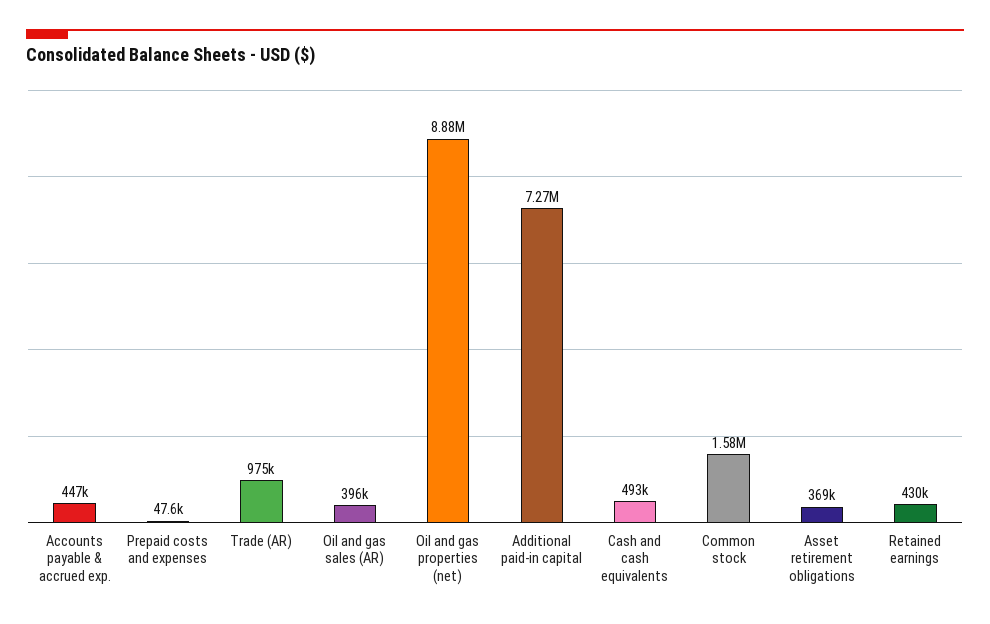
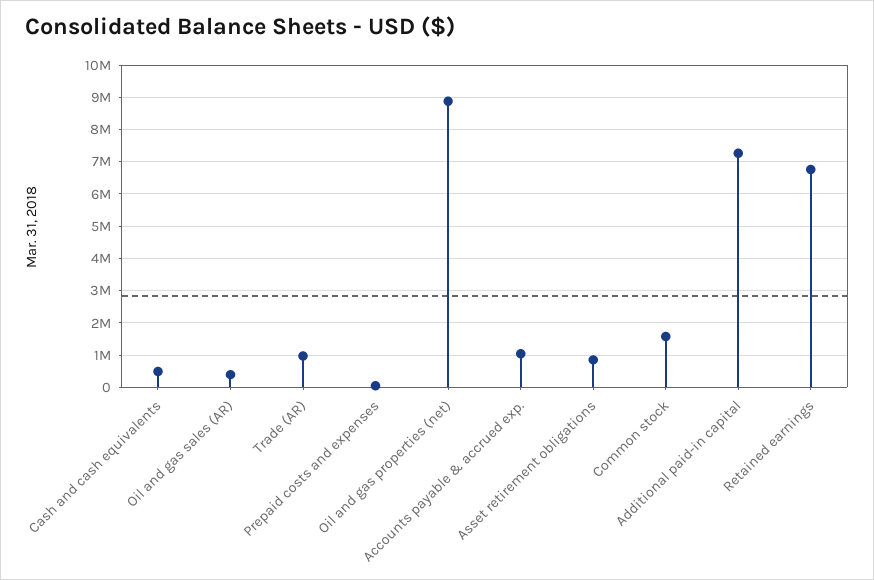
Accounts payable & accrued exp.: 447000 -> 1000000
Asset retirement obligations: 369000 -> 800000
Retained earnings: 430000 -> 6800000

